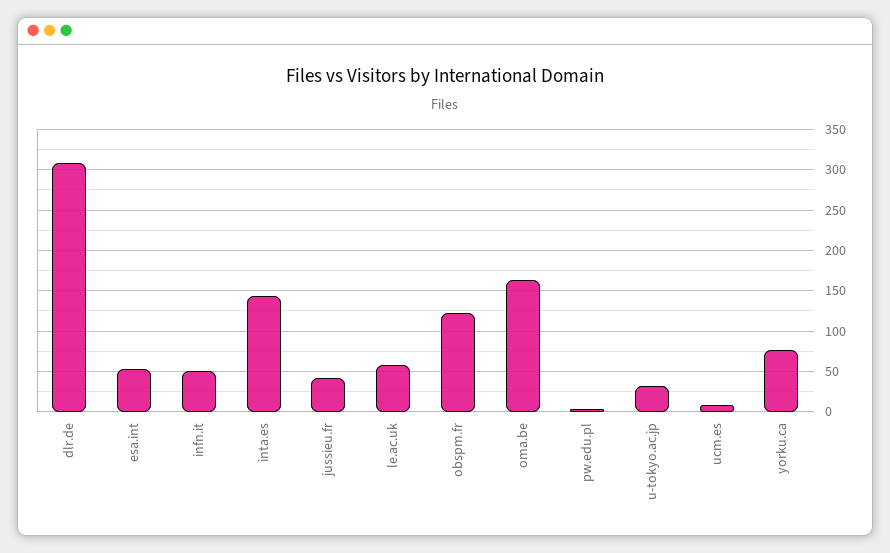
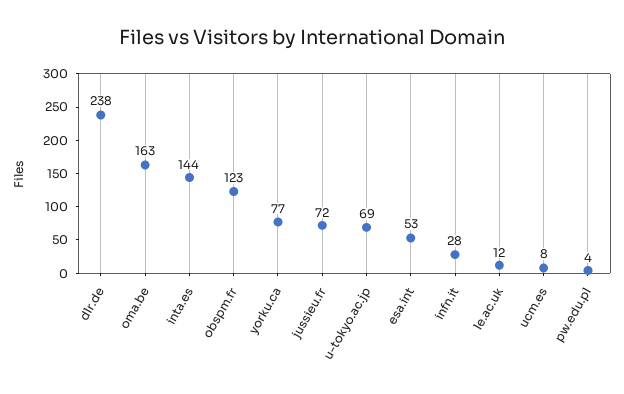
dlr.de: 310 -> 238
infn.it: 50 -> 28
jussieu.fr: 40 -> 72
le.ac.uk: 60 -> 12
u-tokyo.ac.jp: 30 -> 69

